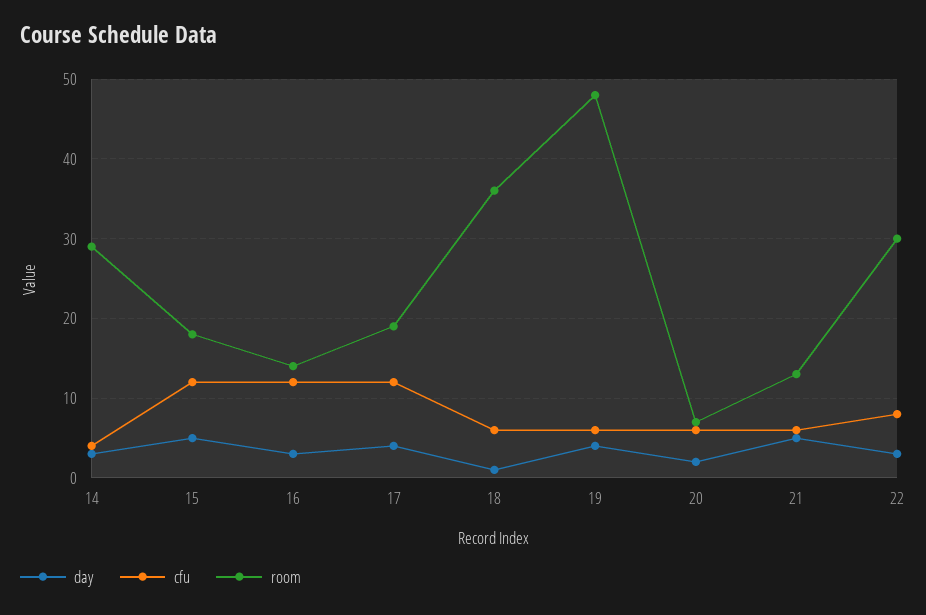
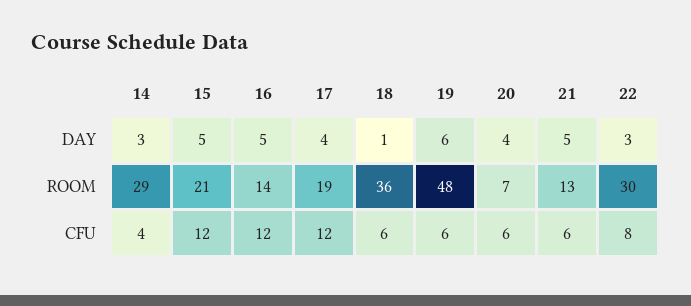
room, 15: 18 -> 21
day, 16: 3 -> 5
day, 19: 4 -> 6
day, 20: 2 -> 4

